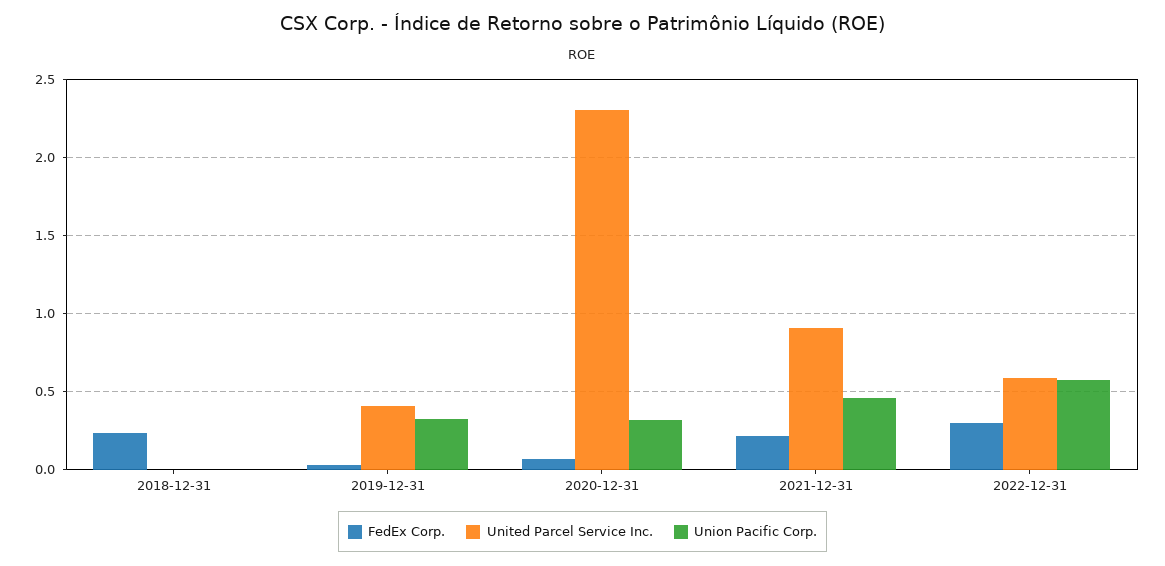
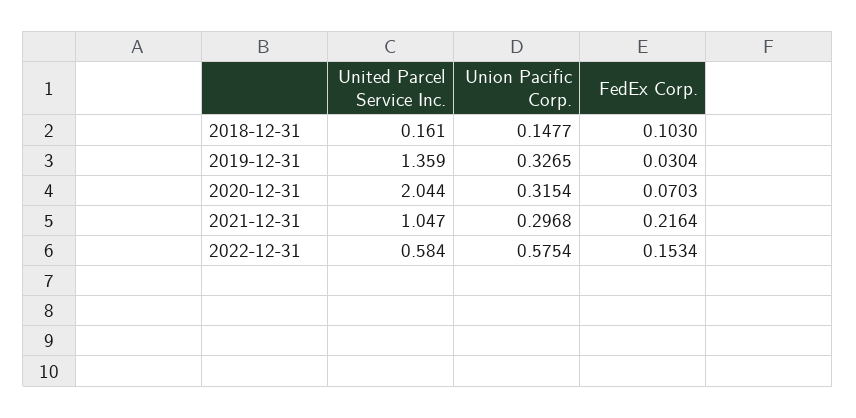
FedEx Corp., 2018-12-31: 0.25 -> 0.103
United Parcel Service Inc., 2018-12-31: 0 -> 0.161
Union Pacific Corp., 2018-12-31: 0 -> 0.1477
United Parcel Service Inc., 2019-12-31: 0.4 -> 1.359
United Parcel Service Inc., 2020-12-31: 2.3 -> 2.044
United Parcel Service Inc., 2021-12-31: 0.9 -> 1.047
Union Pacific Corp., 2021-12-31: 0.45 -> 0.2968
FedEx Corp., 2022-12-31: 0.3 -> 0.1534

